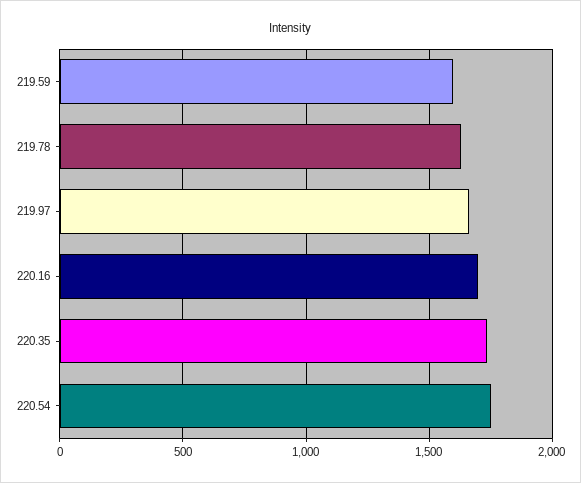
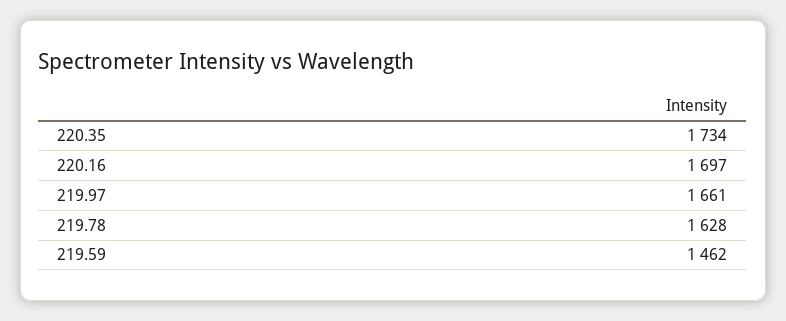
219.59: 1600 -> 1462
220.54: 1750 -> none

